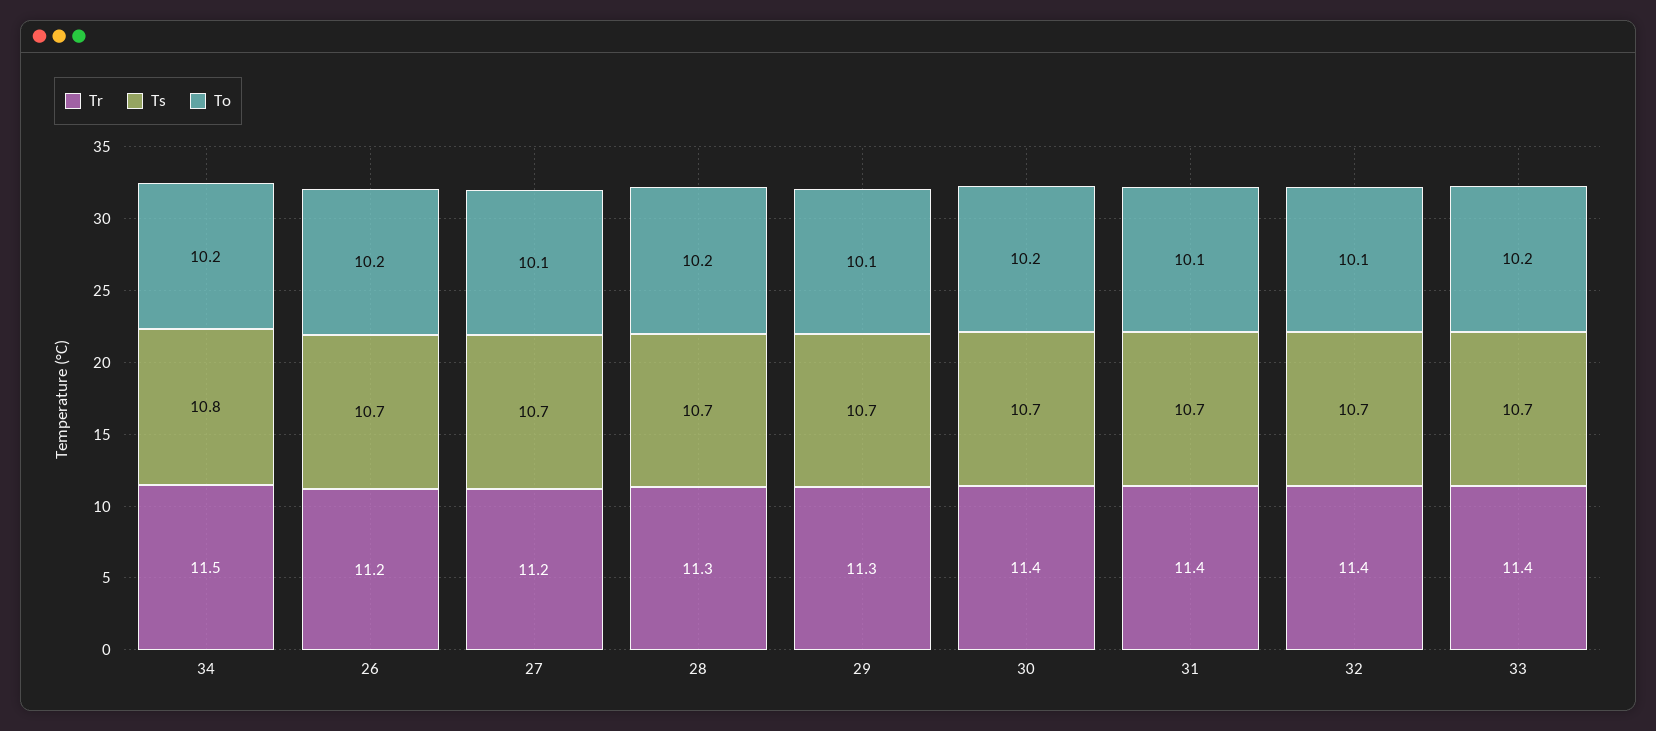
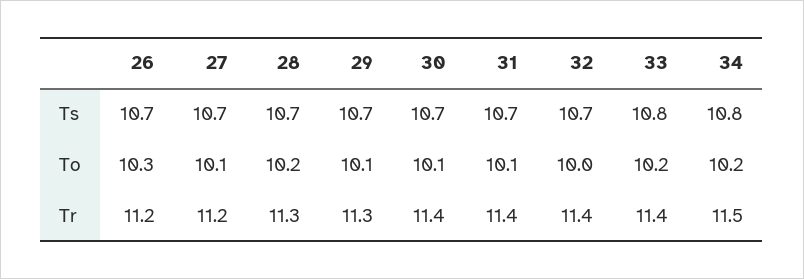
To, 26: 10.2 -> 10.3
To, 30: 10.2 -> 10.1
To, 32: 10.1 -> 10
Ts, 33: 10.7 -> 10.8

